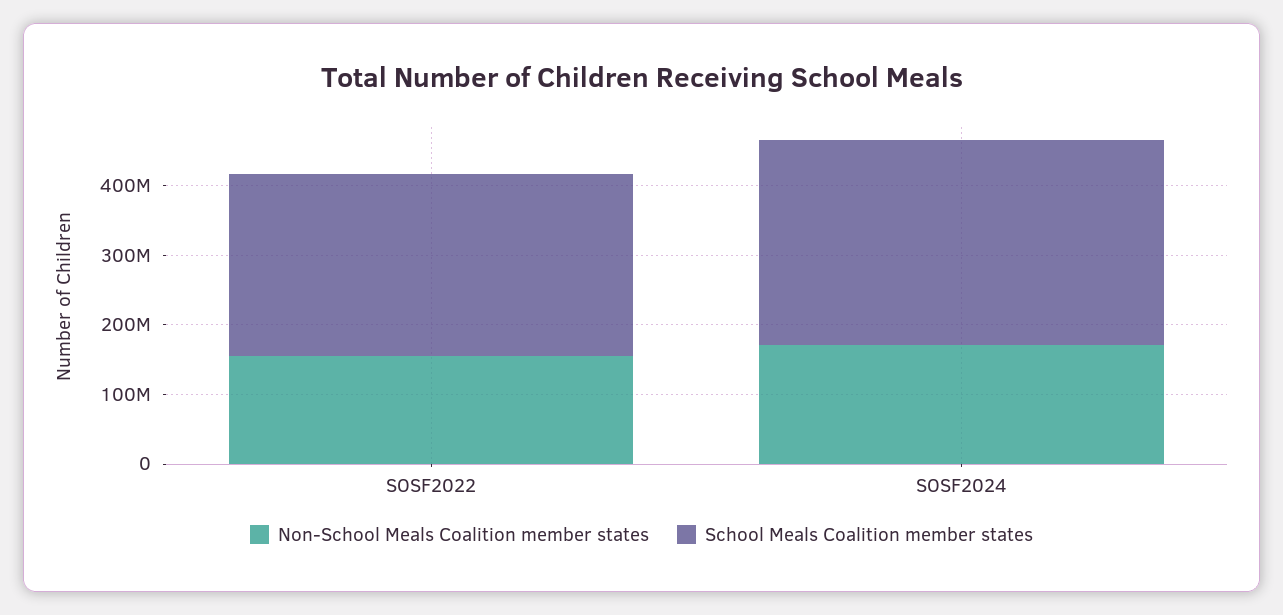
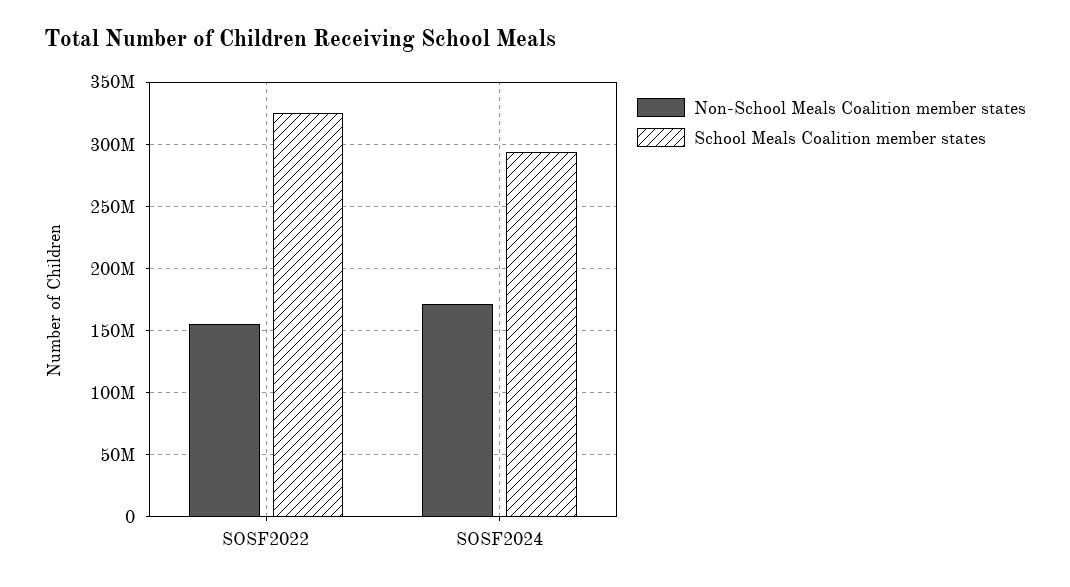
School Meals Coalition member states, SOSF2022: 260000000 -> 325000000

